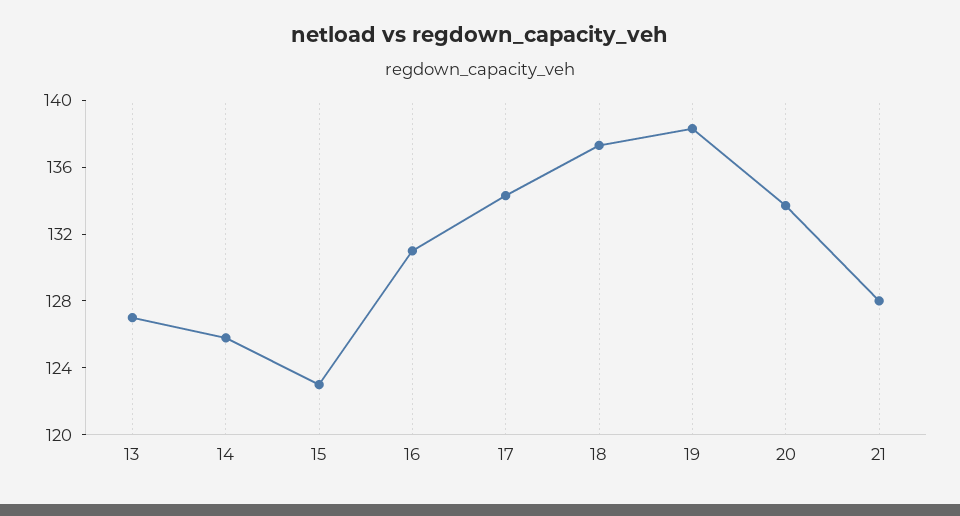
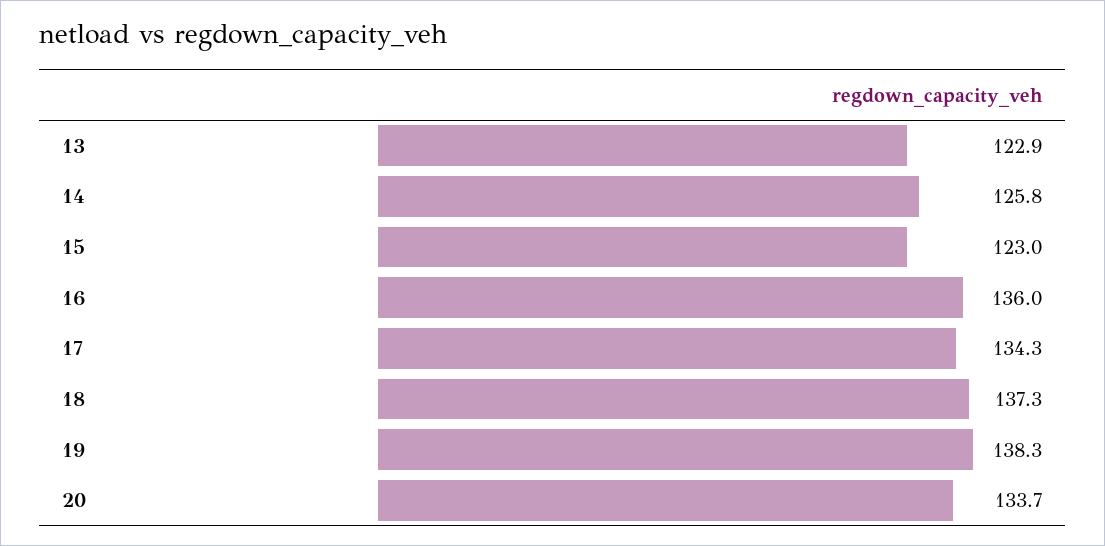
13: 127 -> 122.9
16: 131 -> 136
21: 128 -> none

